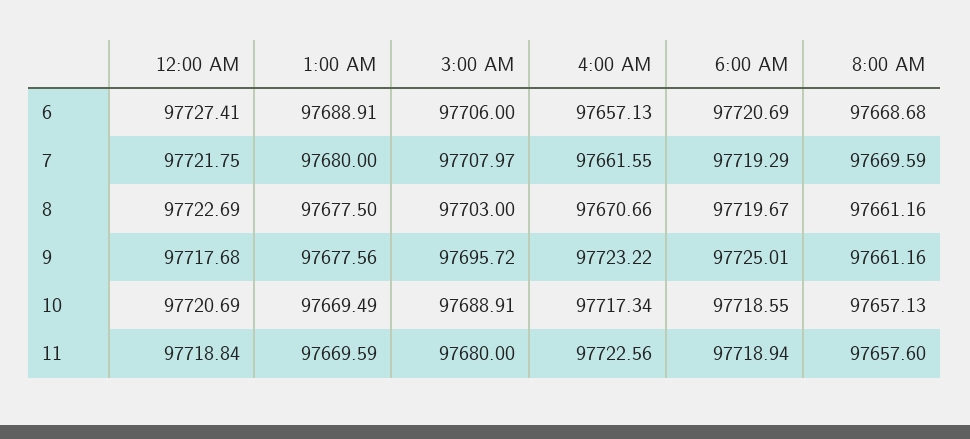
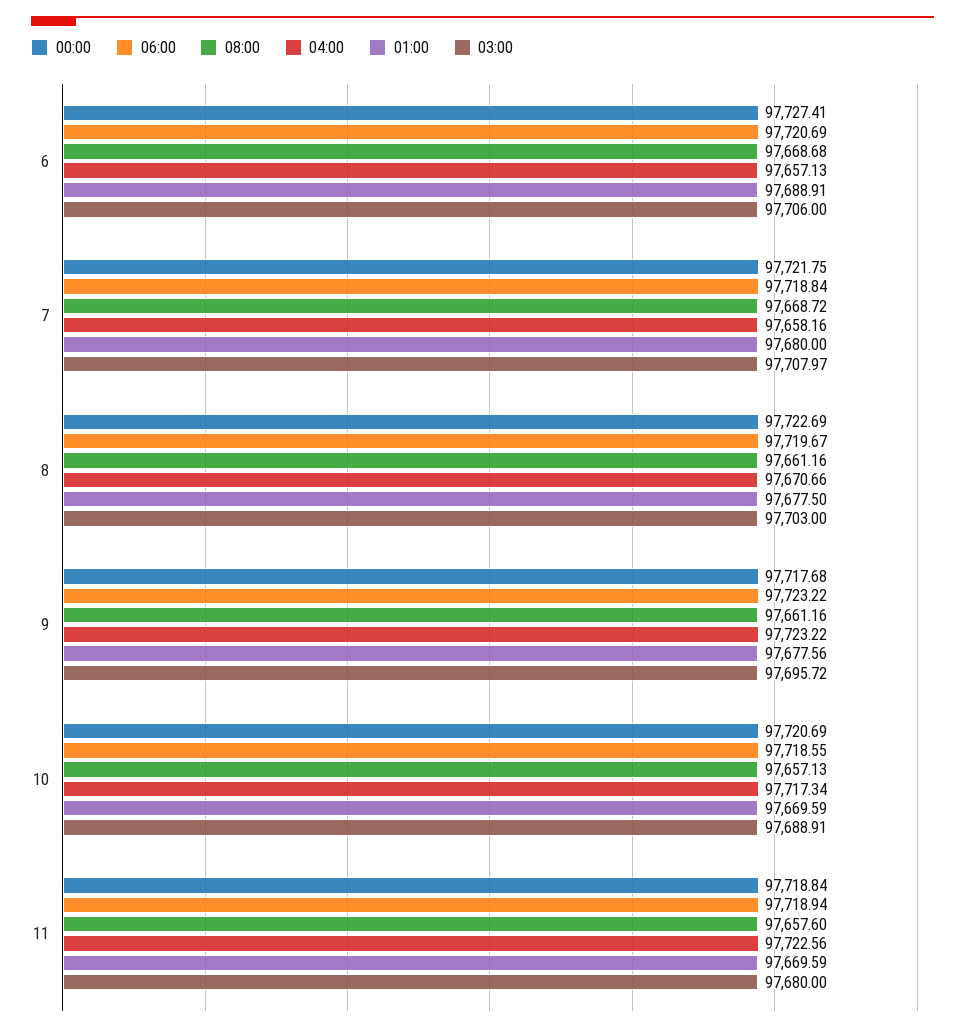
4:00 AM, 7: 97661.55 -> 97658.16
6:00 AM, 7: 97719.29 -> 97718.84
8:00 AM, 7: 97669.59 -> 97668.72
6:00 AM, 9: 97725.01 -> 97723.22
1:00 AM, 10: 97669.49 -> 97669.59

